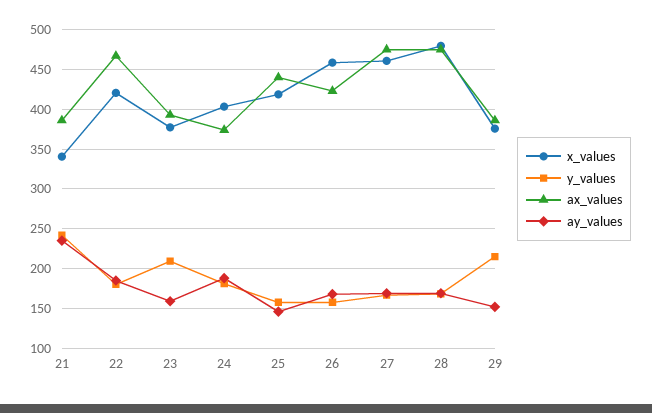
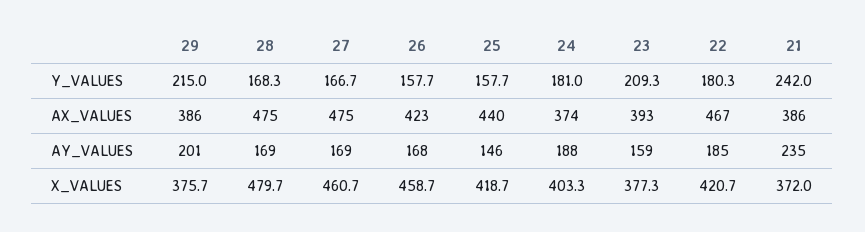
x_values, 21: 340 -> 372
ay_values, 29: 150 -> 201

